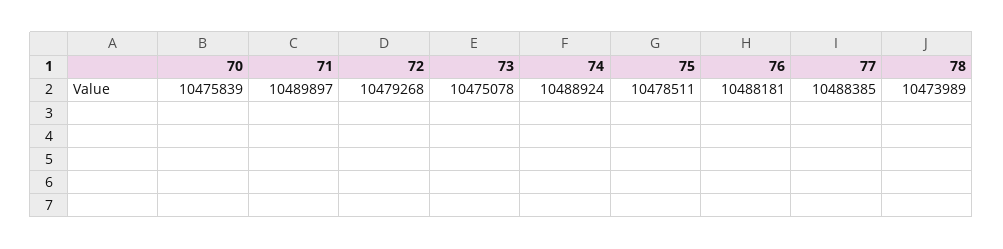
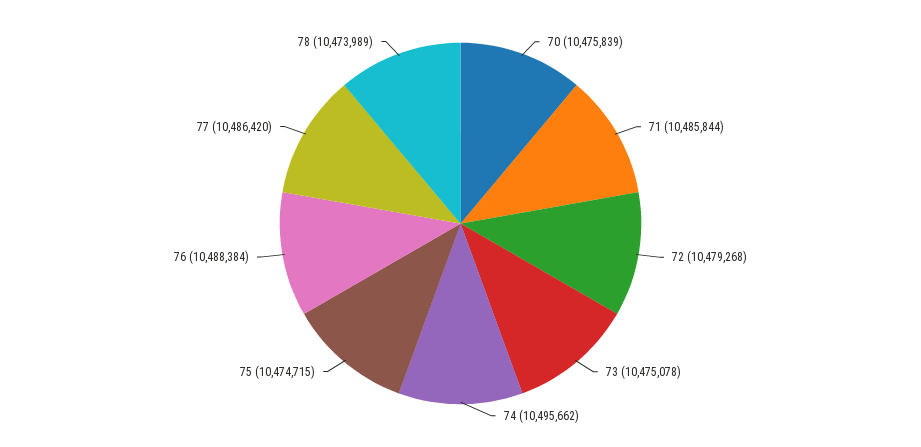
71: 10489897 -> 10485844
74: 10488924 -> 10495662
75: 10478511 -> 10474715
76: 10488181 -> 10488384
77: 10488385 -> 10486420

